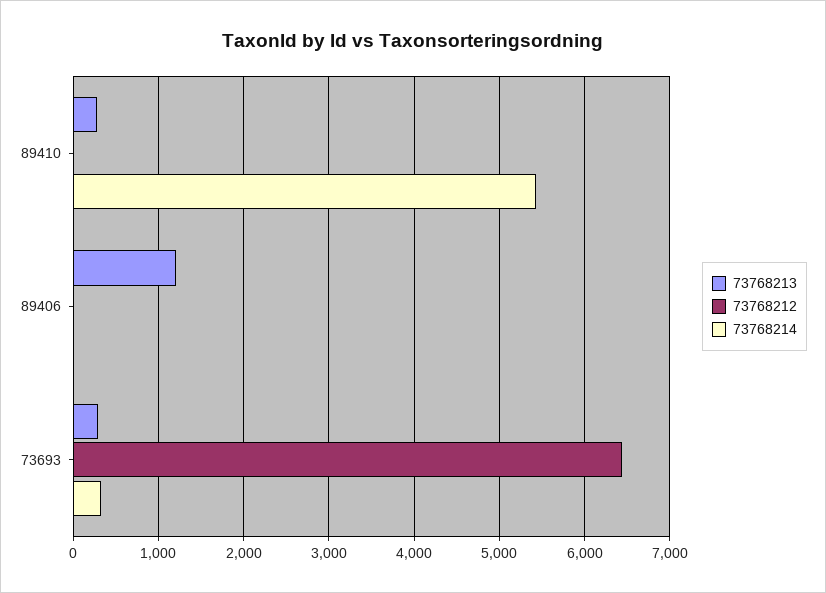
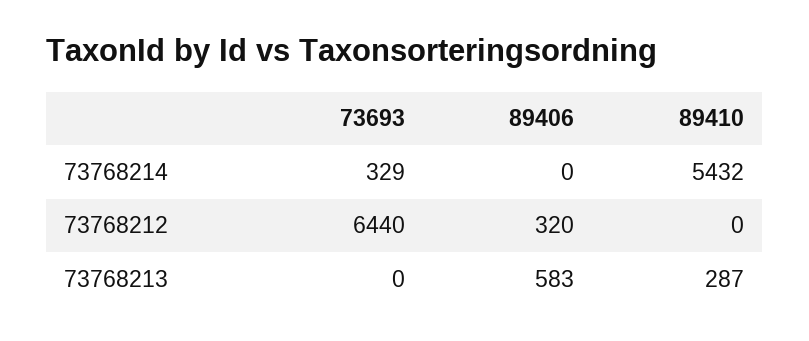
73768213, 89406: 1200 -> 583
73768212, 89406: 0 -> 320
73768213, 73693: 300 -> 0

